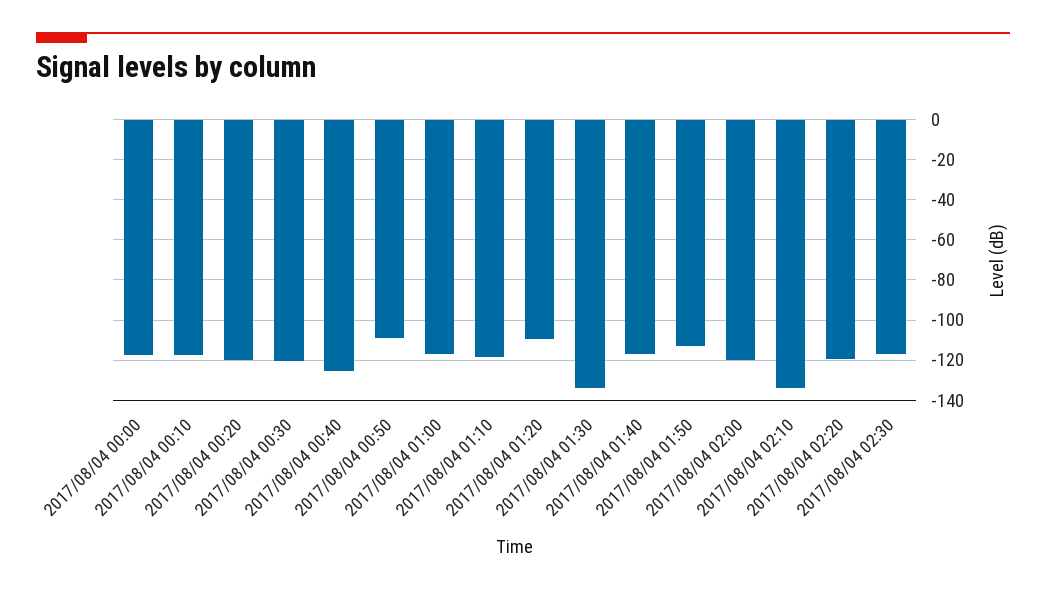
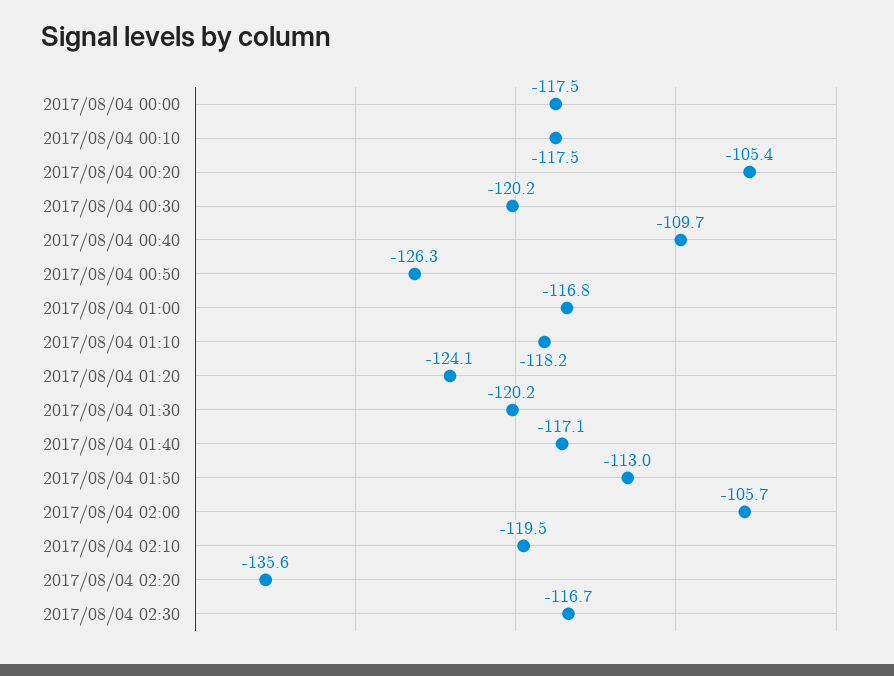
2017/08/04 00:20: -120 -> -105.4
2017/08/04 00:40: -125 -> -109.7
2017/08/04 00:50: -110 -> -126.3
2017/08/04 01:20: -110 -> -124.1
2017/08/04 01:30: -135 -> -120.2
2017/08/04 02:00: -120 -> -105.7
2017/08/04 02:10: -135 -> -119.5
2017/08/04 02:20: -120 -> -135.6

